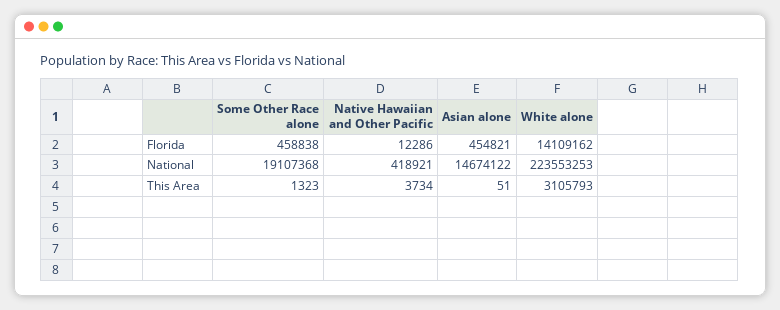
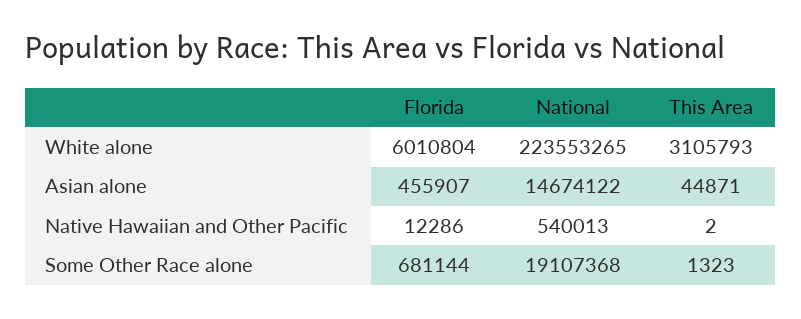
Some Other Race alone, Florida: 458838 -> 681144
Asian alone, Florida: 454821 -> 455907
White alone, Florida: 14109162 -> 6010804
Native Hawaiian and Other Pacific, National: 418921 -> 540013
White alone, National: 223553253 -> 223553265
Native Hawaiian and Other Pacific, This Area: 3734 -> 2
Asian alone, This Area: 51 -> 44871

